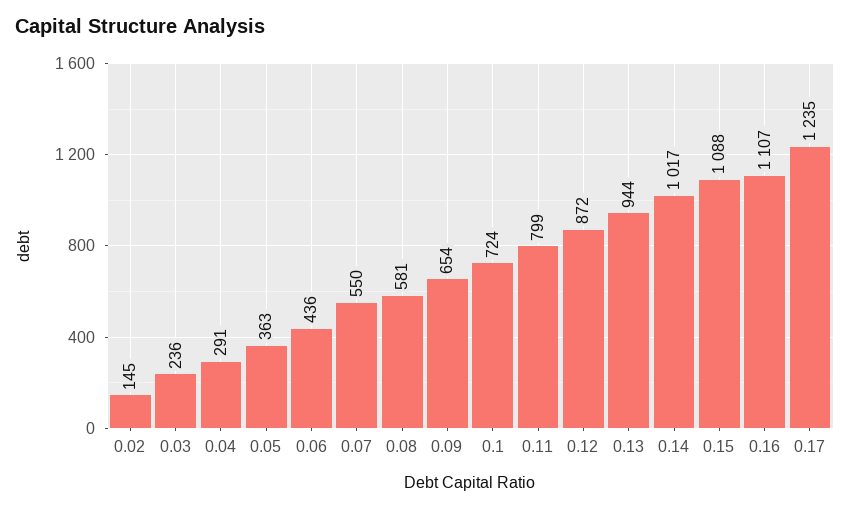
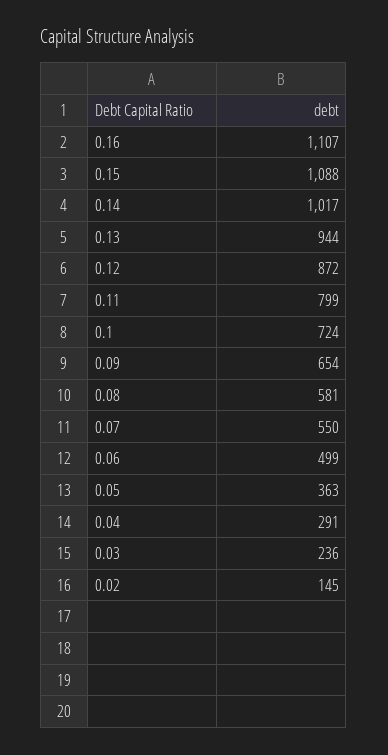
0.06: 436 -> 499
0.17: 1235 -> none

